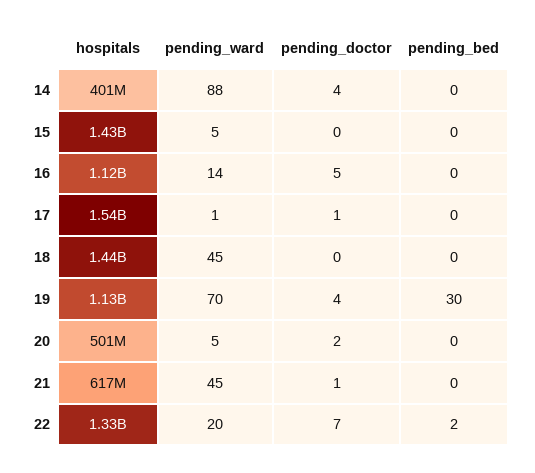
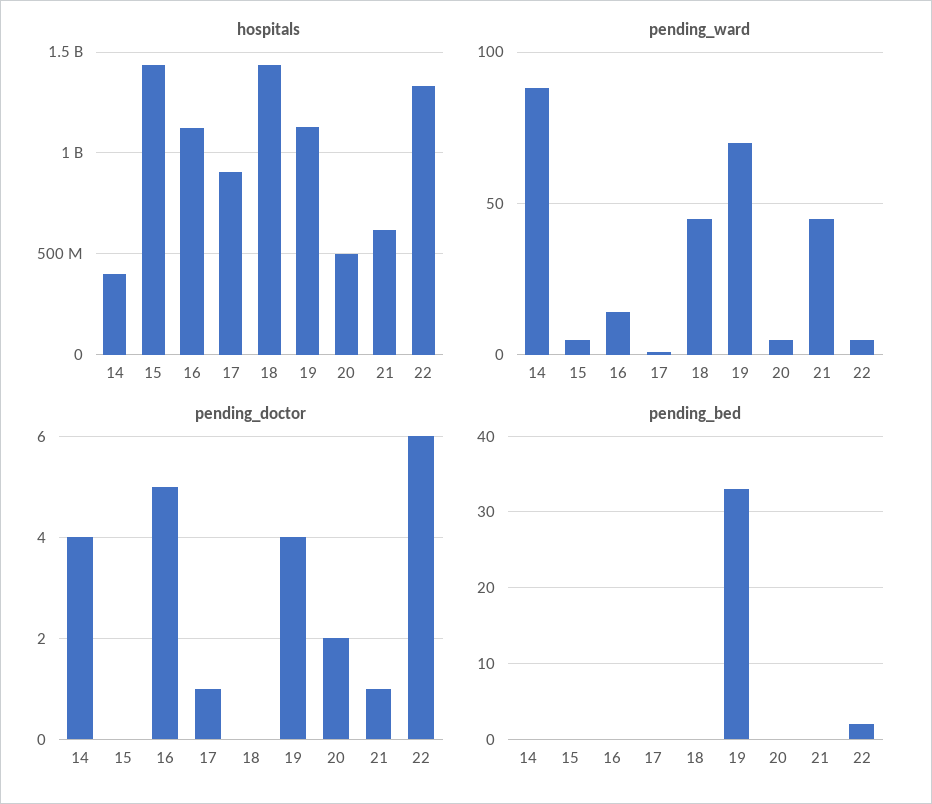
hospitals, 17: 1540000000 -> 900000000
pending_bed, 19: 30 -> 33
pending_ward, 22: 20 -> 5
pending_doctor, 22: 7 -> 6

